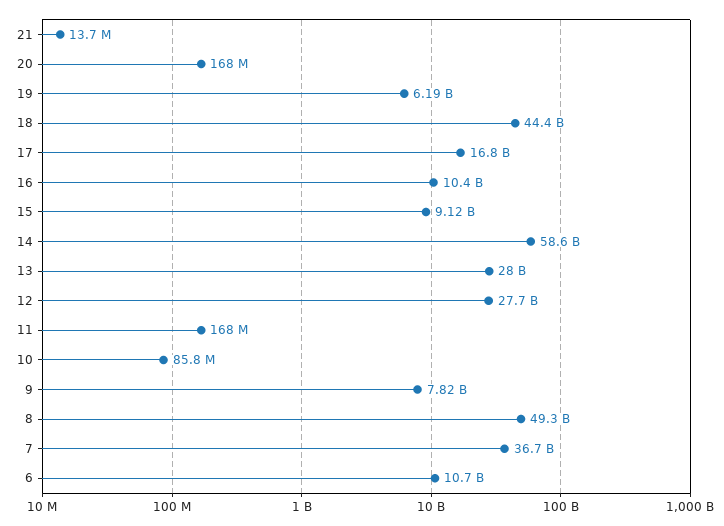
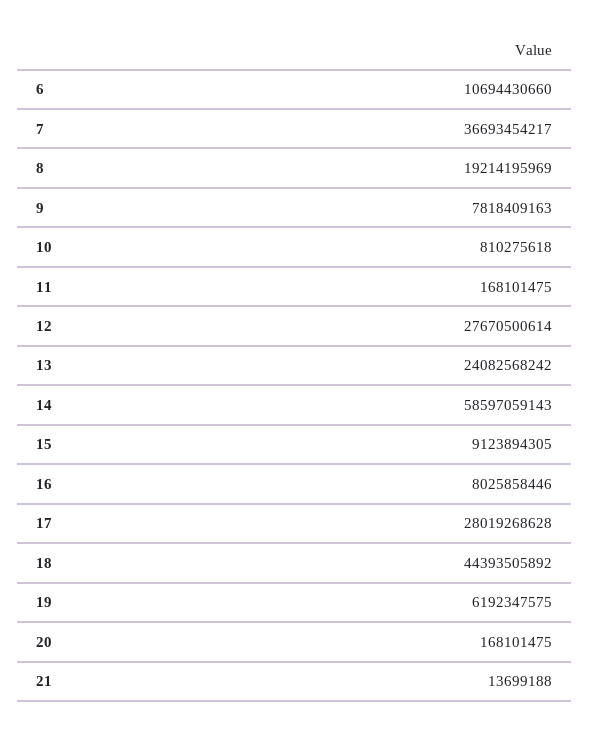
17: 16800000000 -> 28019268628
16: 10400000000 -> 8025858446
13: 28000000000 -> 24082568242
10: 85800000 -> 810275618
8: 49300000000 -> 19214195969

